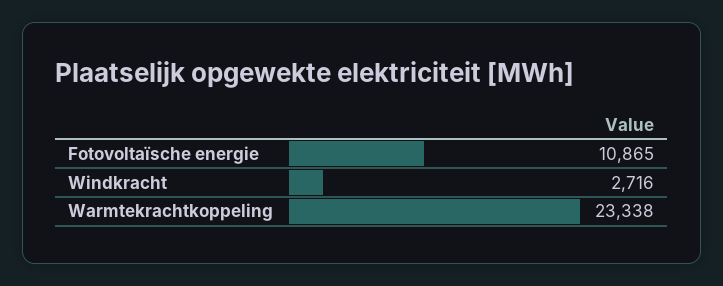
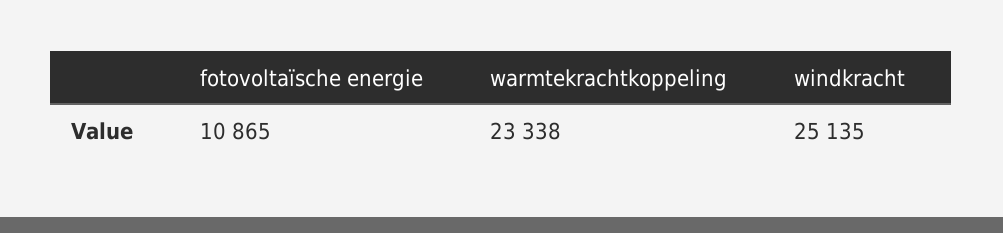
Windkracht: 2716 -> 25135

